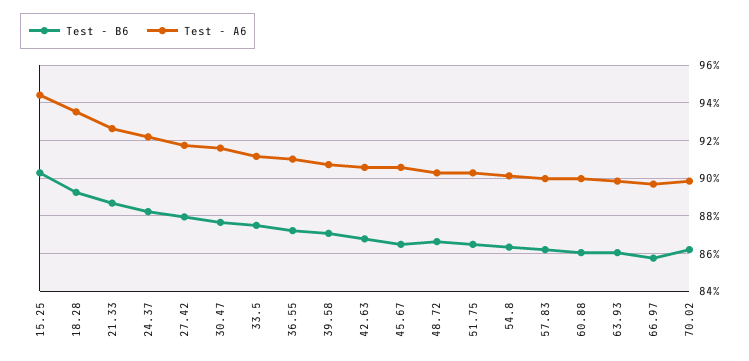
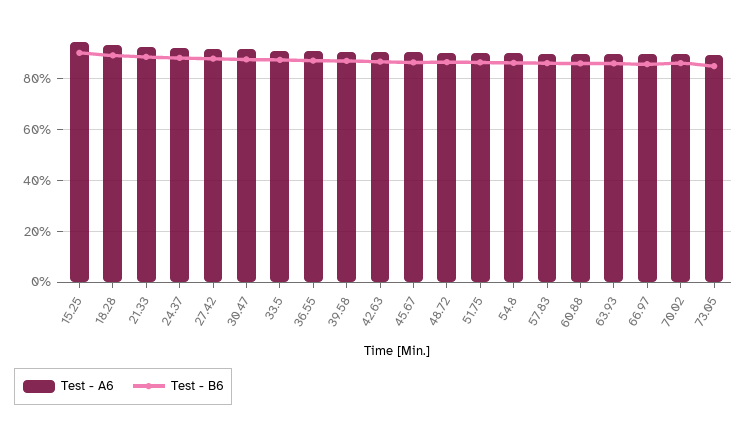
Test - A6, 73.05: none -> 90
Test - B6, 73.05: none -> 85

